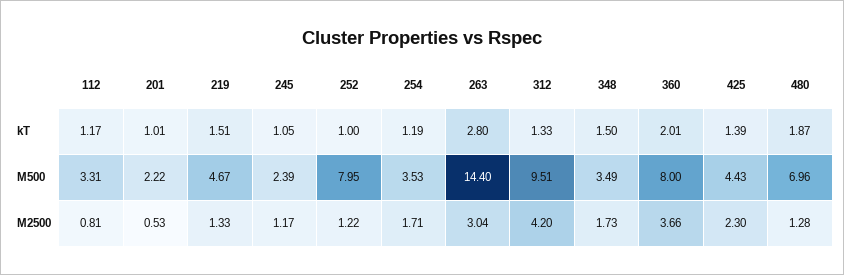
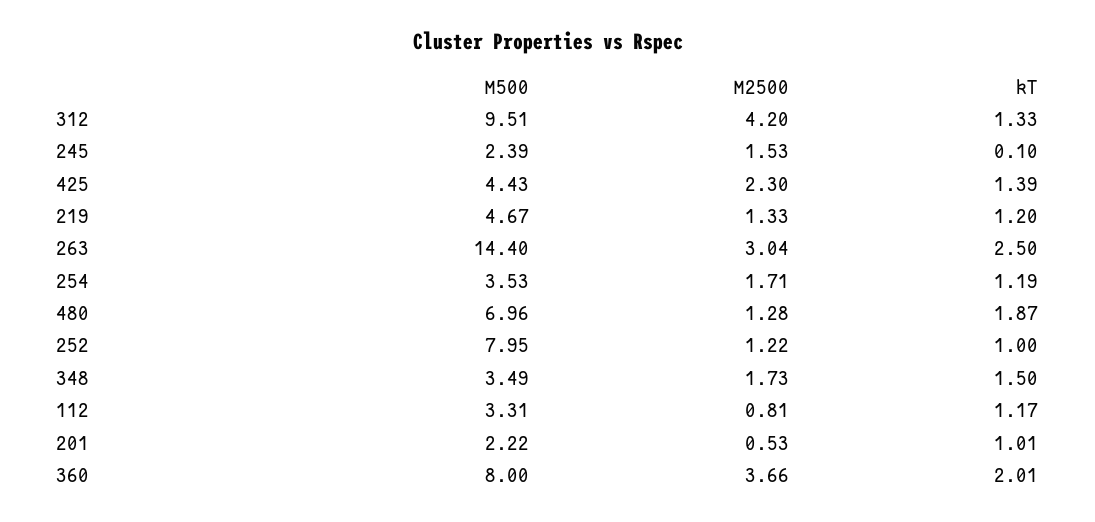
219, kT: 1.51 -> 1.2
245, kT: 1.05 -> 0.1
263, kT: 2.8 -> 2.5
245, M2500: 1.17 -> 1.53

